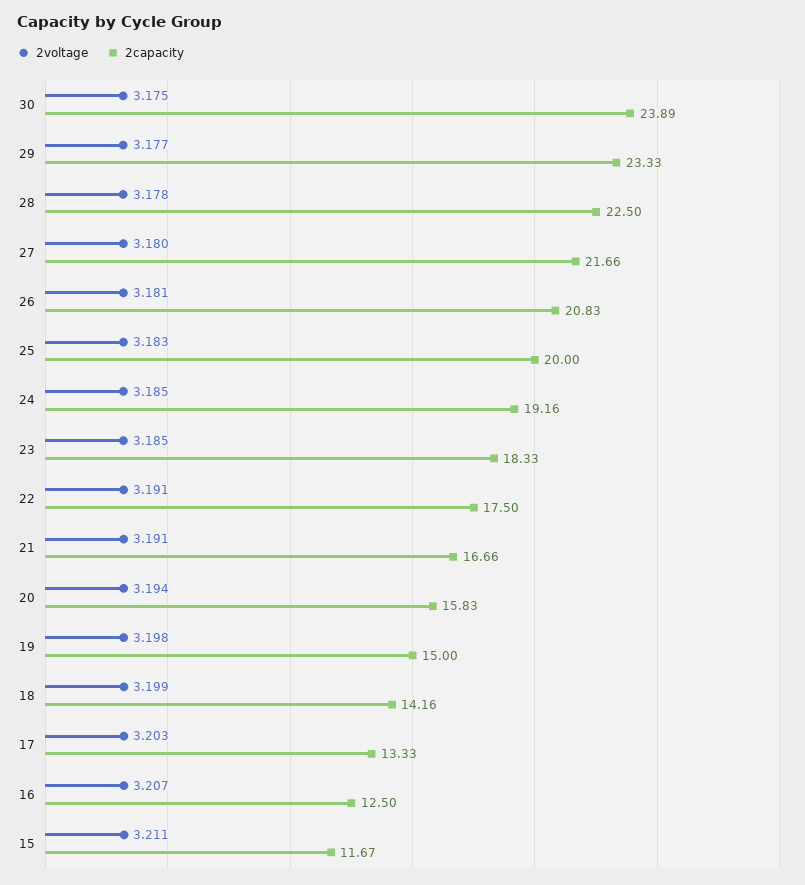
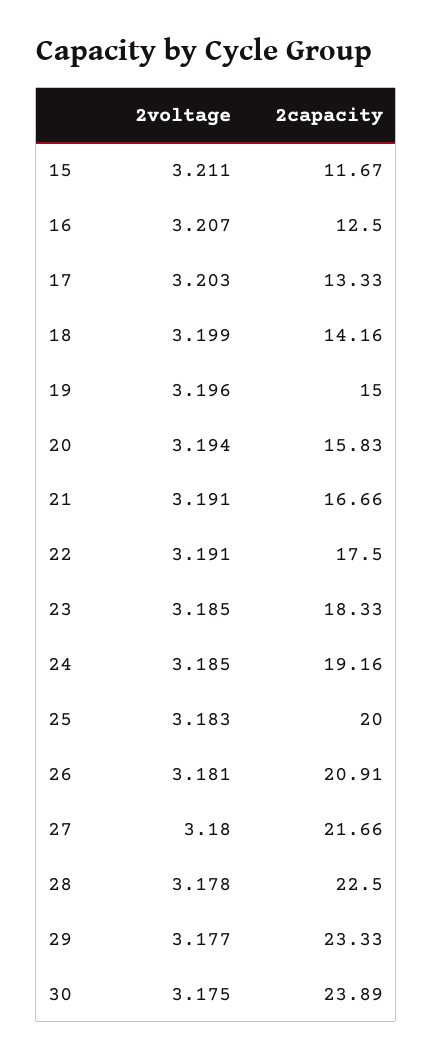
2capacity, 26: 20.83 -> 20.91
2voltage, 19: 3.198 -> 3.196

